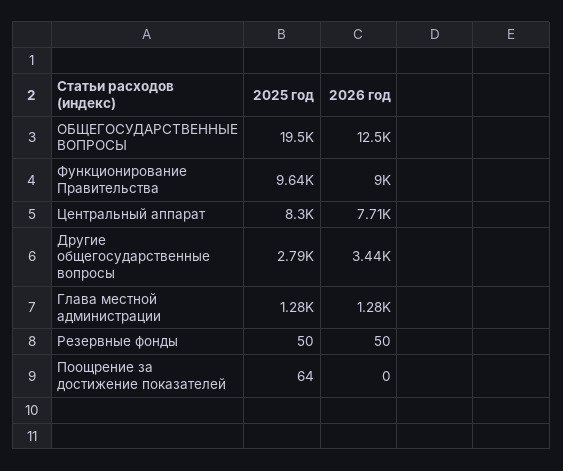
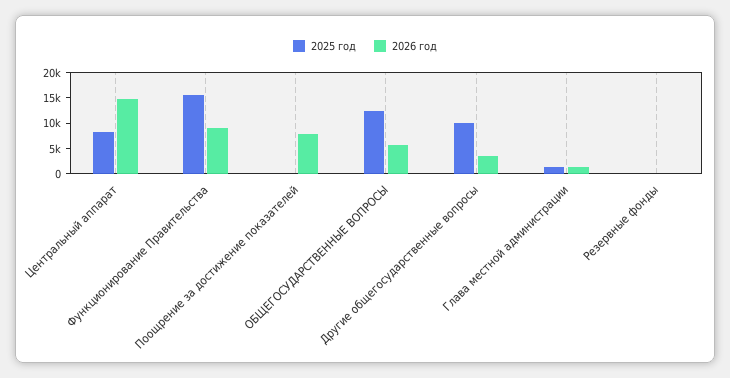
2025 год, ОБЩЕГОСУДАРСТВЕННЫЕ ВОПРОСЫ: 19500 -> 12500
2026 год, ОБЩЕГОСУДАРСТВЕННЫЕ ВОПРОСЫ: 12500 -> 5000
2025 год, Функционирование Правительства: 9640 -> 15000
2026 год, Центральный аппарат: 7710 -> 15000
2025 год, Другие общегосударственные вопросы: 2790 -> 10000
2026 год, Поощрение за достижение показателей: 0 -> 7500

